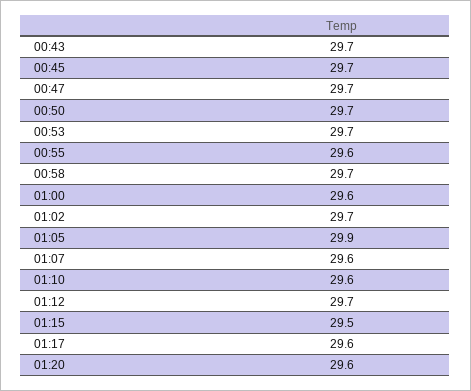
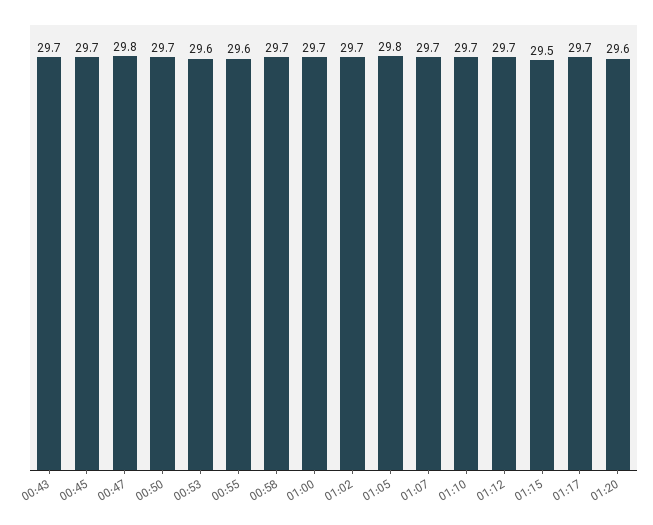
00:47: 29.7 -> 29.8
00:53: 29.7 -> 29.6
01:00: 29.6 -> 29.7
01:05: 29.9 -> 29.8
01:07: 29.6 -> 29.7
01:10: 29.6 -> 29.7
01:17: 29.6 -> 29.7

